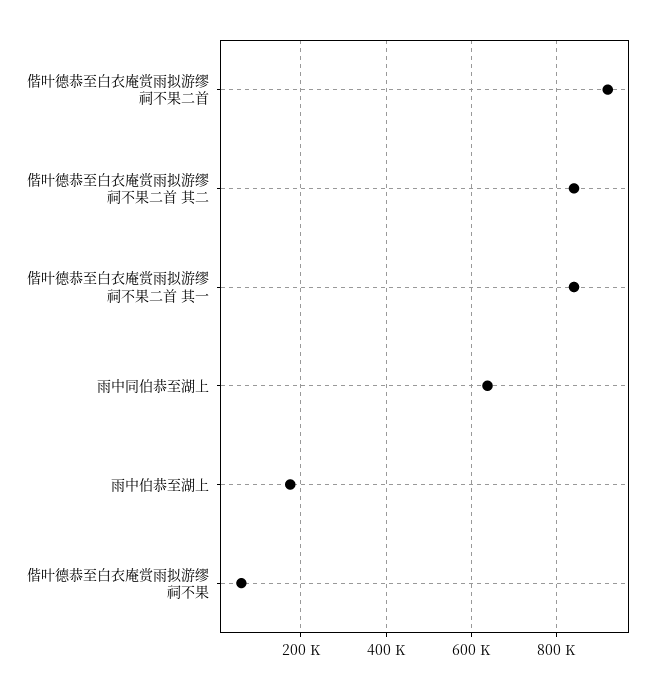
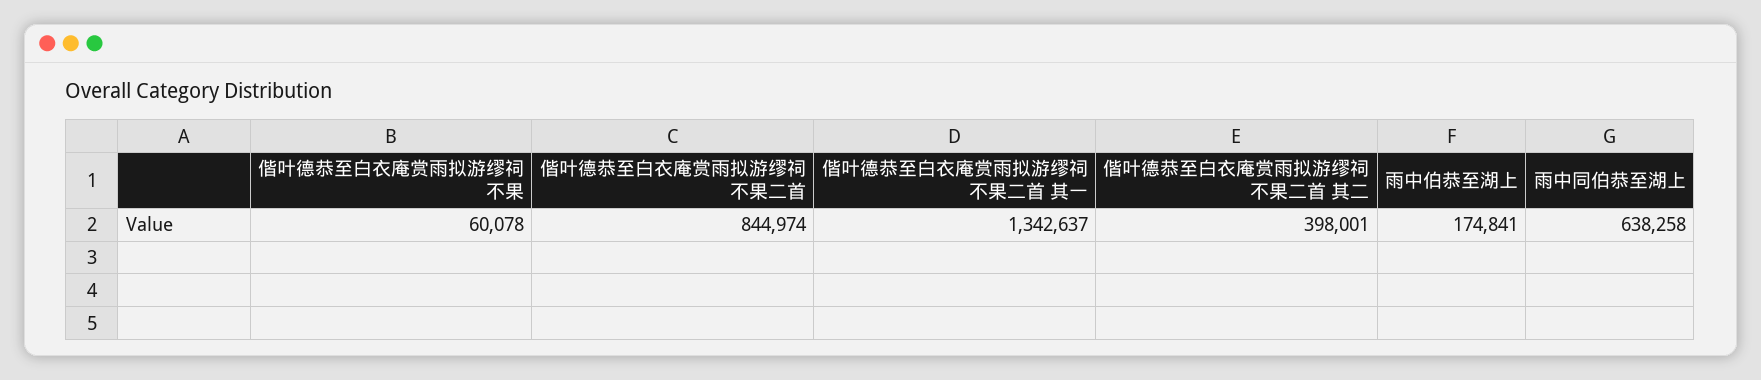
偕叶德恭至白衣庵赏雨拟游缪祠不果二首: 920000 -> 844974
偕叶德恭至白衣庵赏雨拟游缪祠不果二首 其二: 840000 -> 398001
偕叶德恭至白衣庵赏雨拟游缪祠不果二首 其一: 840000 -> 1342637

